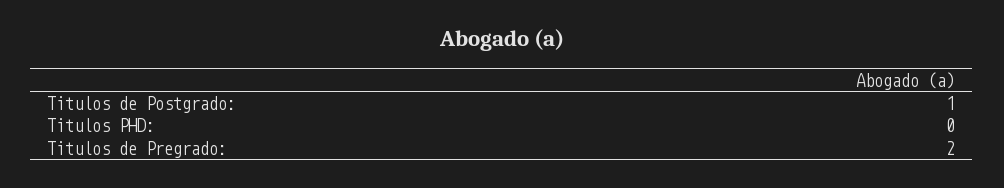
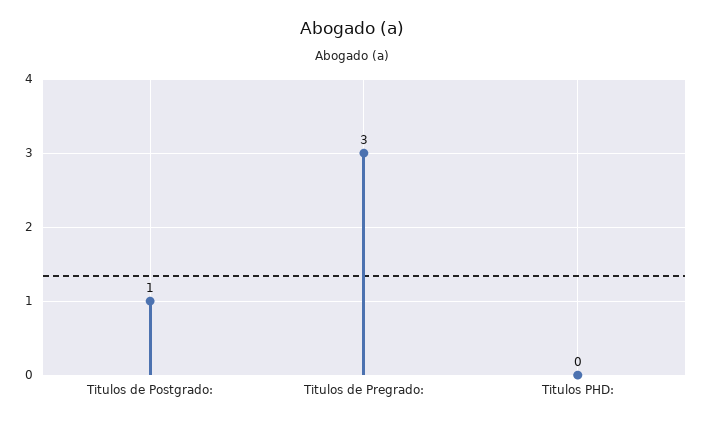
Titulos de Pregrado:: 2 -> 3

